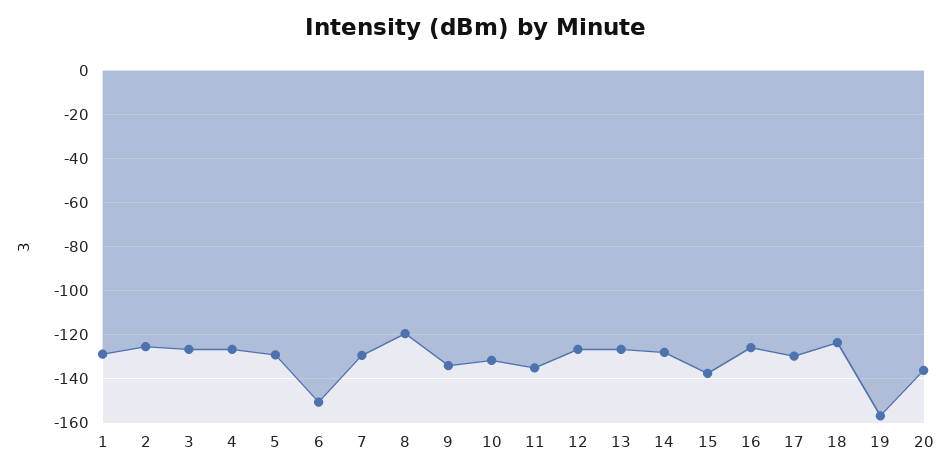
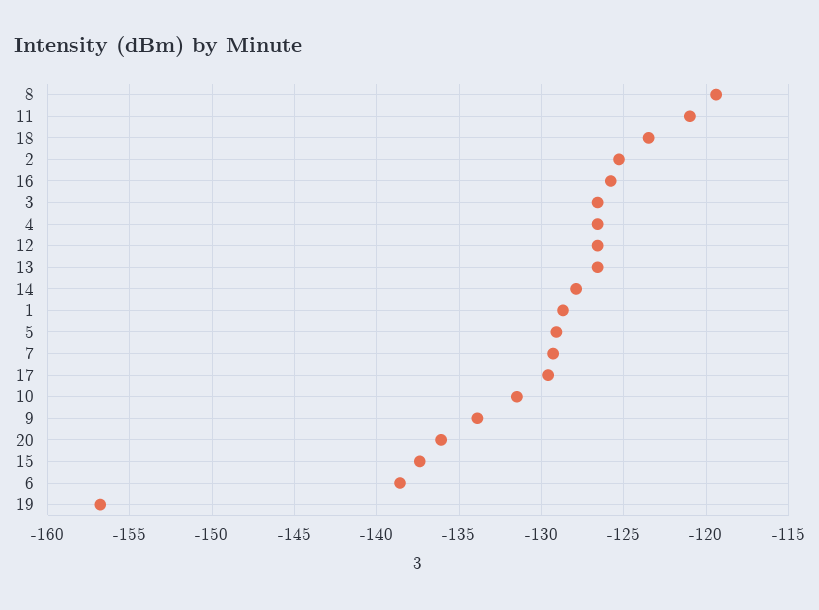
6: -150 -> -138.5
11: -135 -> -121

